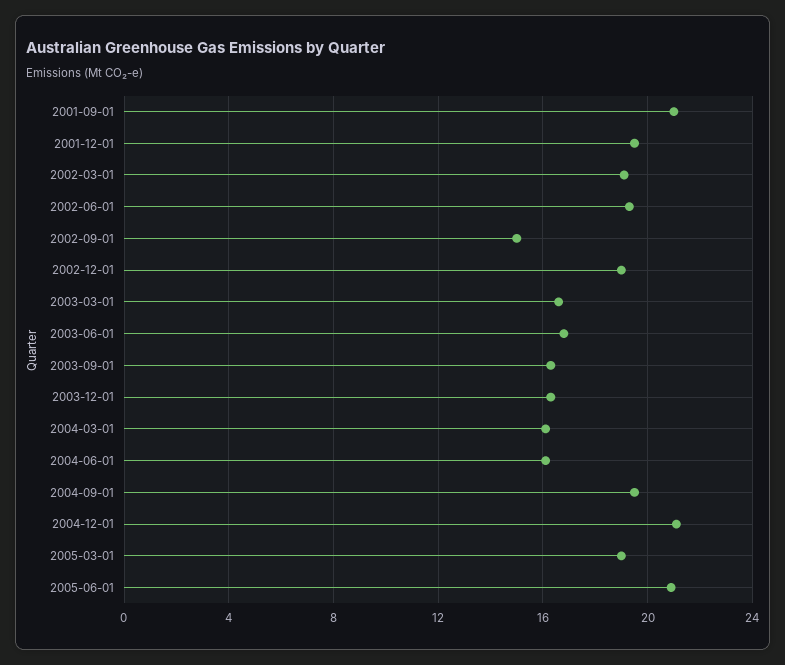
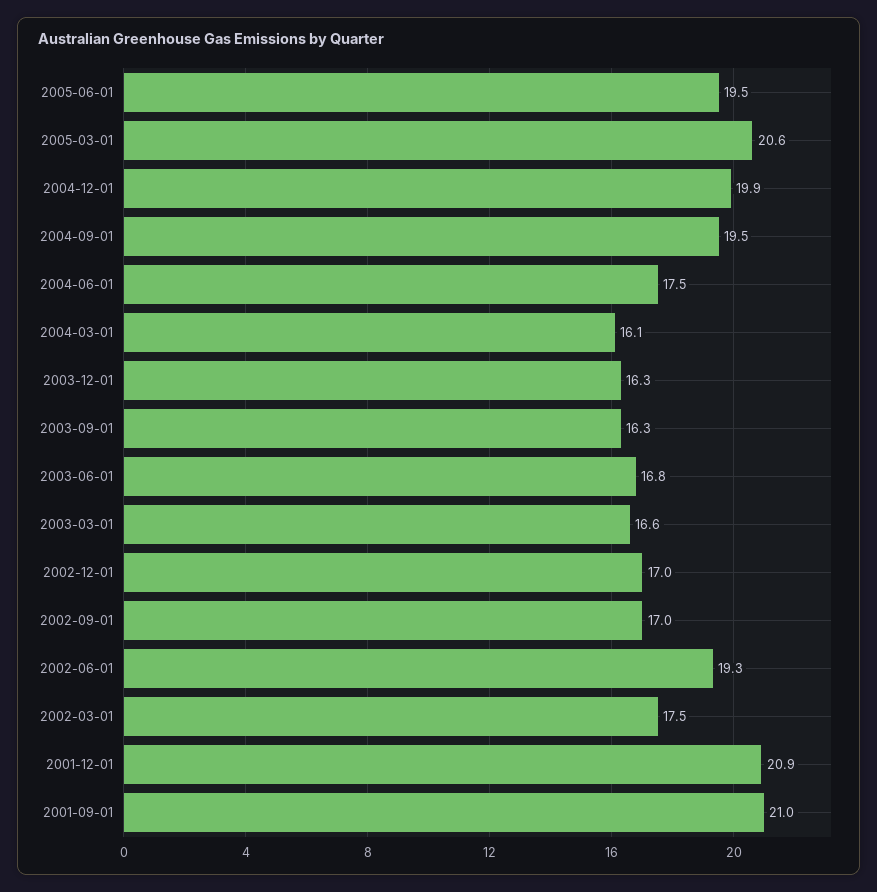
2001-12-01: 19.5 -> 20.9
2002-03-01: 19 -> 17.5
2002-09-01: 15 -> 17
2002-12-01: 19 -> 17
2004-06-01: 16 -> 17.5
2004-12-01: 21 -> 19.9
2005-03-01: 19 -> 20.6
2005-06-01: 21 -> 19.5

